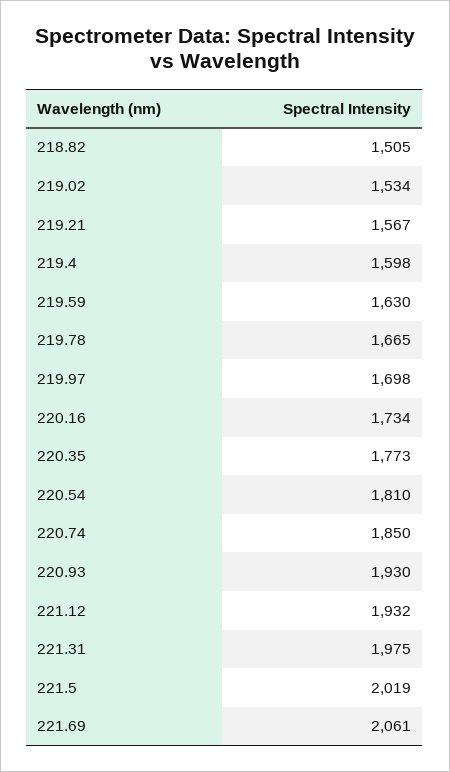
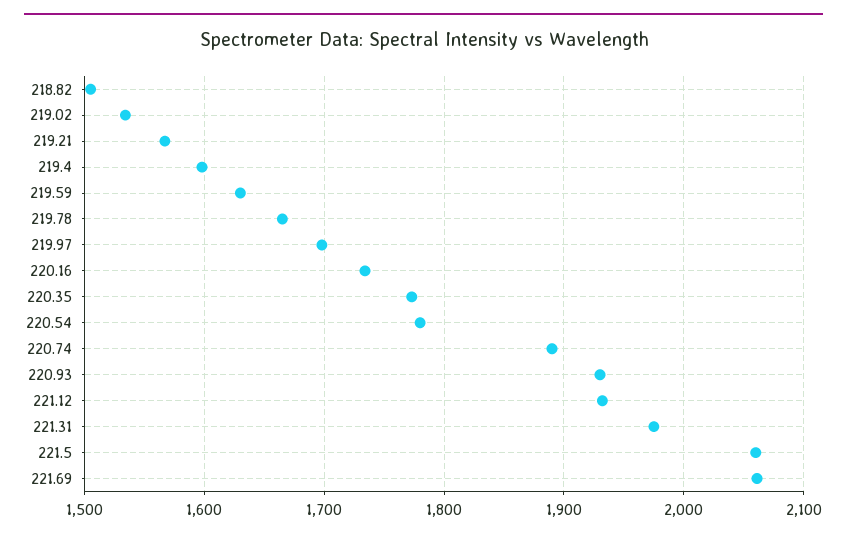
220.54: 1810 -> 1780
220.74: 1850 -> 1890
221.5: 2019 -> 2060

